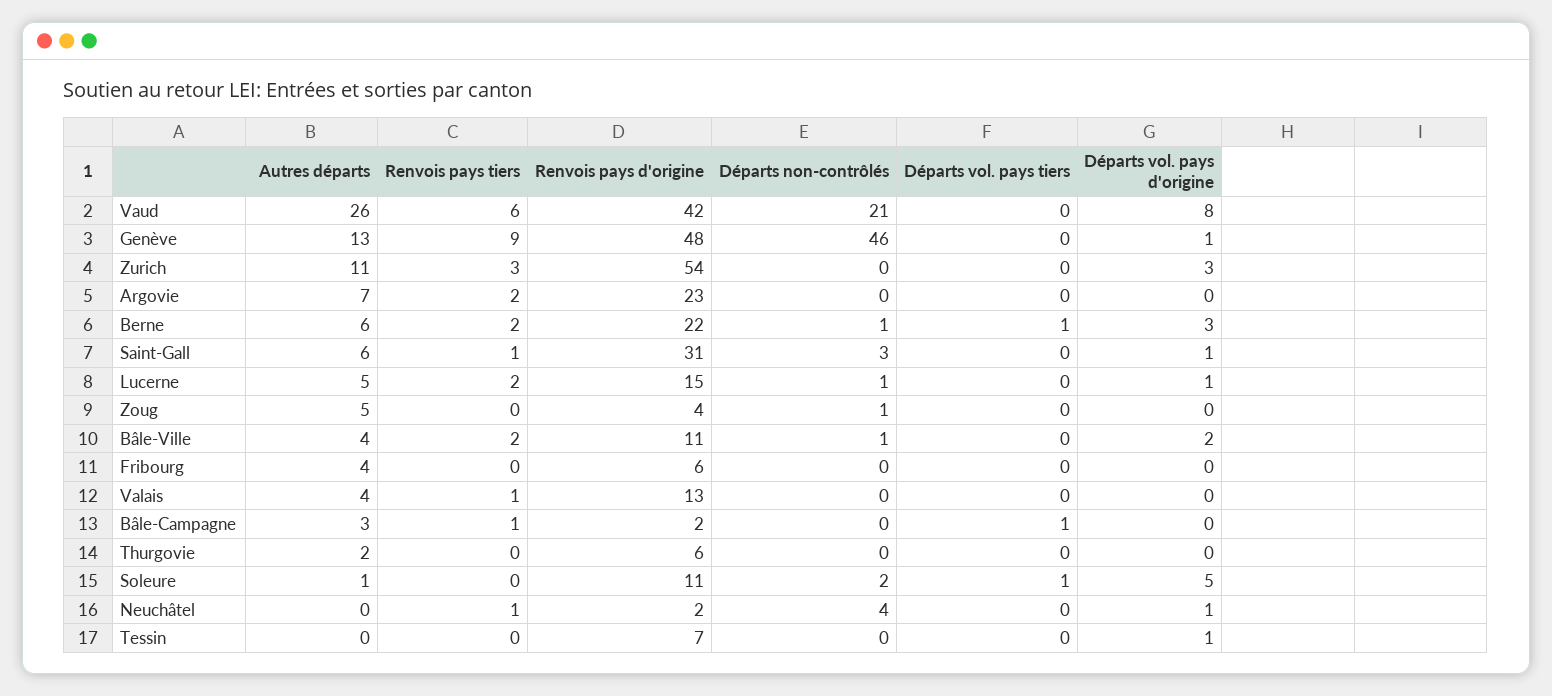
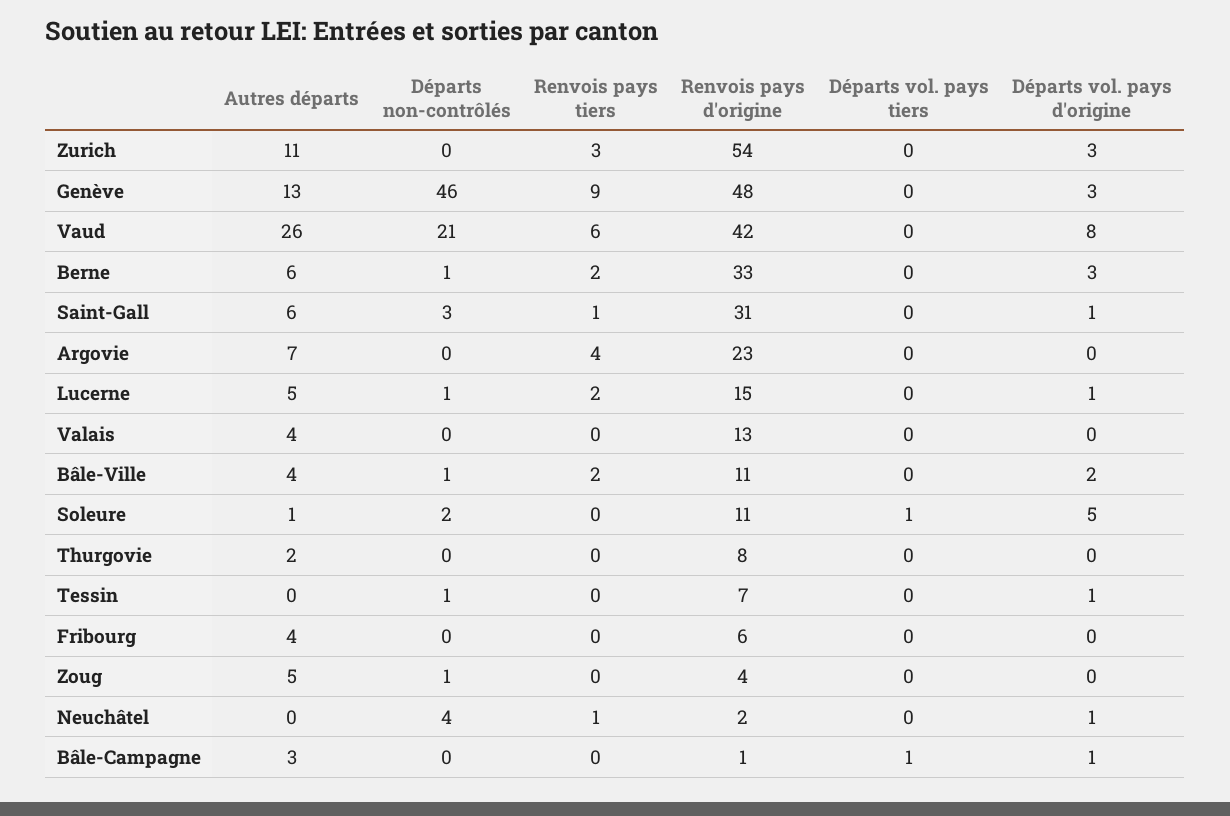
Départs vol. pays d'origine, Genève: 1 -> 3
Renvois pays tiers, Argovie: 2 -> 4
Renvois pays d'origine, Berne: 22 -> 33
Départs vol. pays tiers, Berne: 1 -> 0
Renvois pays tiers, Valais: 1 -> 0
Renvois pays tiers, Bâle-Campagne: 1 -> 0
Renvois pays d'origine, Bâle-Campagne: 2 -> 1
Départs vol. pays d'origine, Bâle-Campagne: 0 -> 1
Renvois pays d'origine, Thurgovie: 6 -> 8
Départs non-contrôlés, Tessin: 0 -> 1

